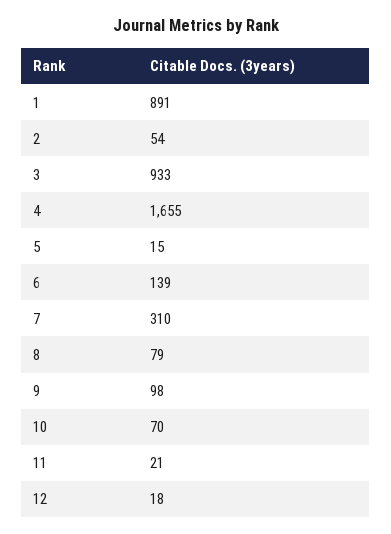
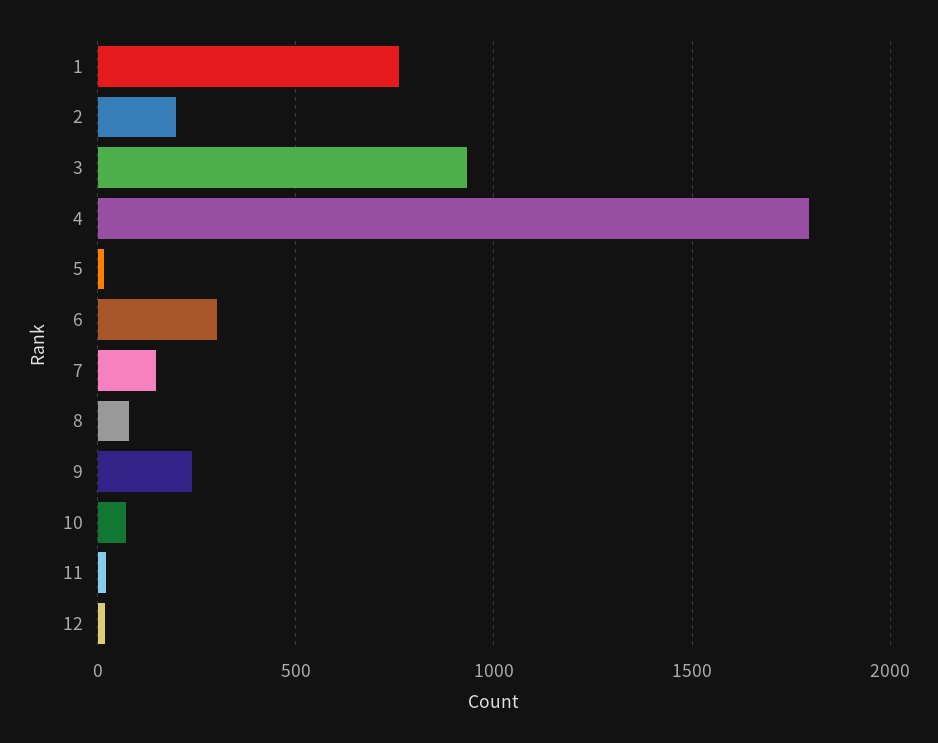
1: 891 -> 750
2: 54 -> 200
4: 1655 -> 1800
6: 139 -> 300
7: 310 -> 150
9: 98 -> 250

